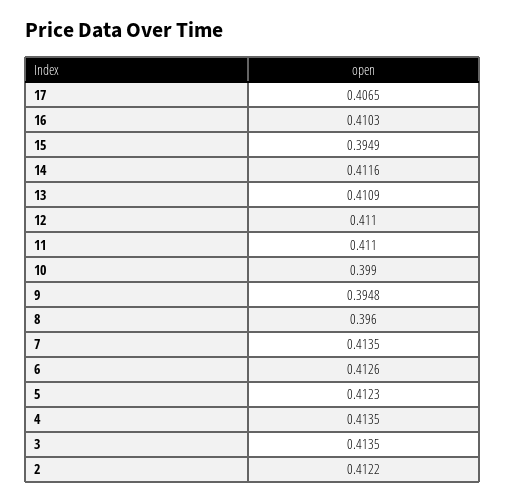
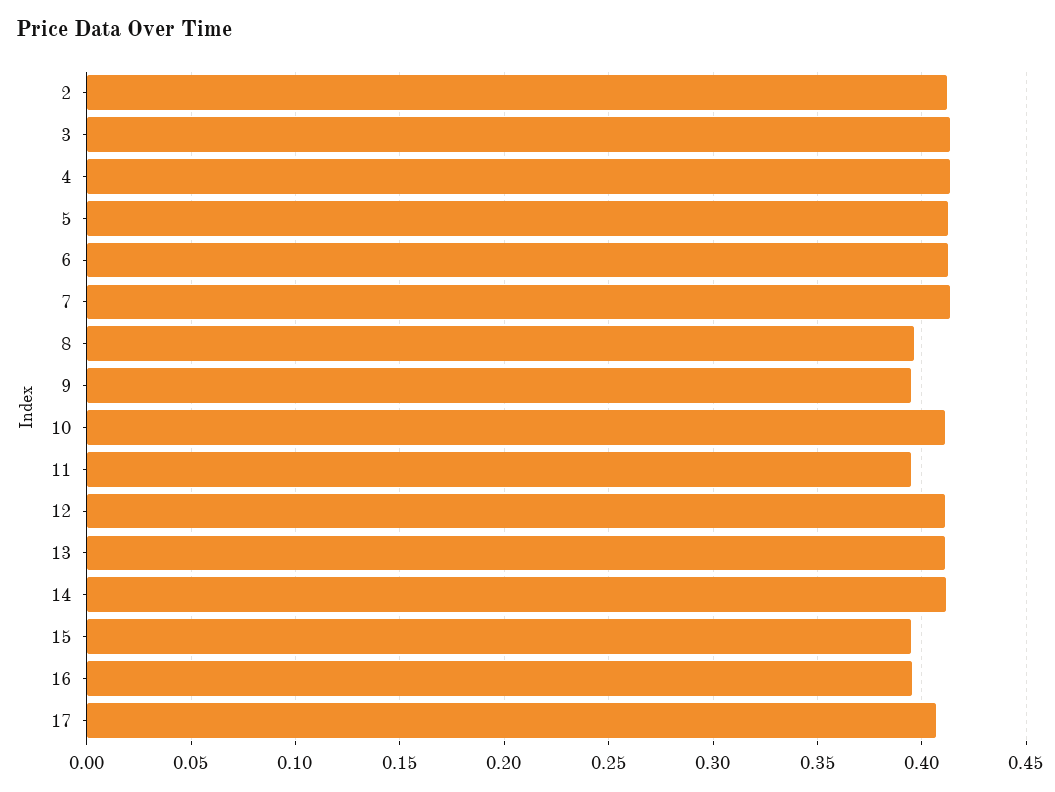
16: 0.4103 -> 0.395
11: 0.411 -> 0.395
10: 0.399 -> 0.41

